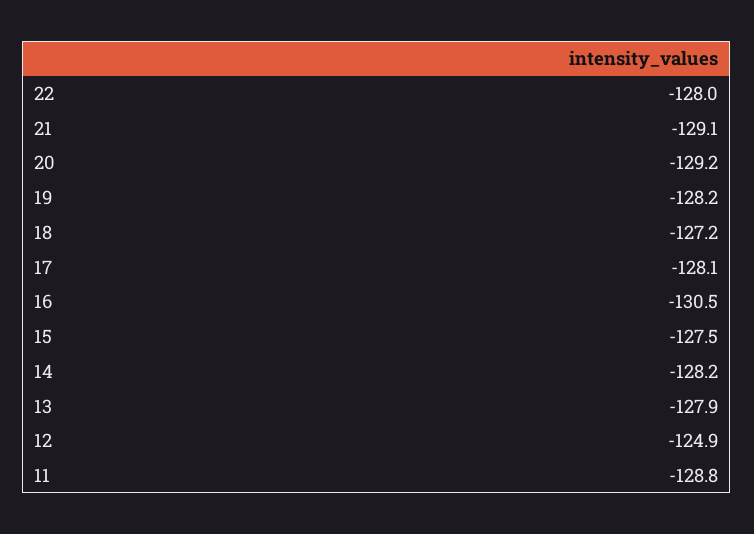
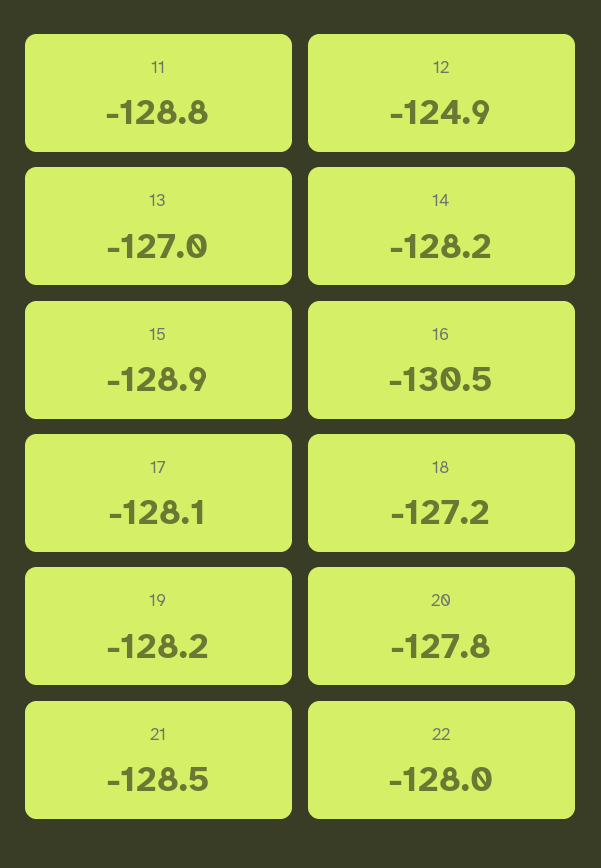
21: -129.1 -> -128.5
20: -129.2 -> -127.8
15: -127.5 -> -128.9
13: -127.9 -> -127

